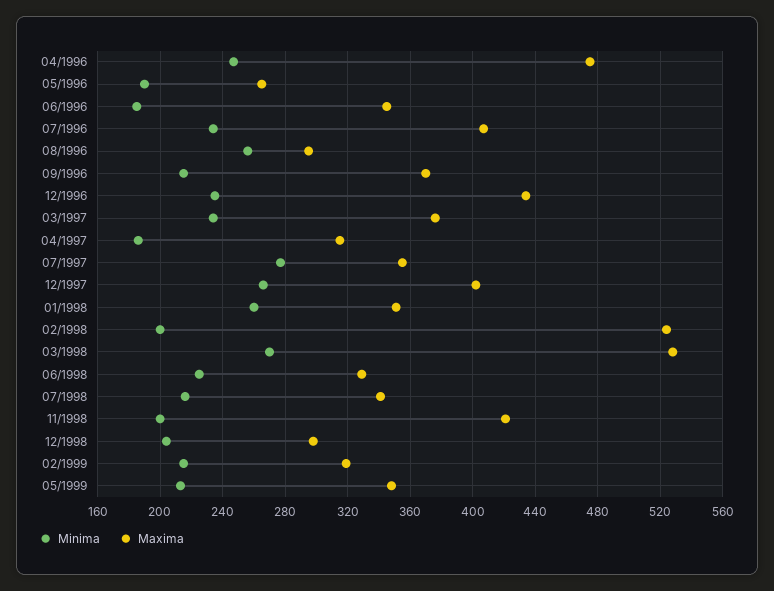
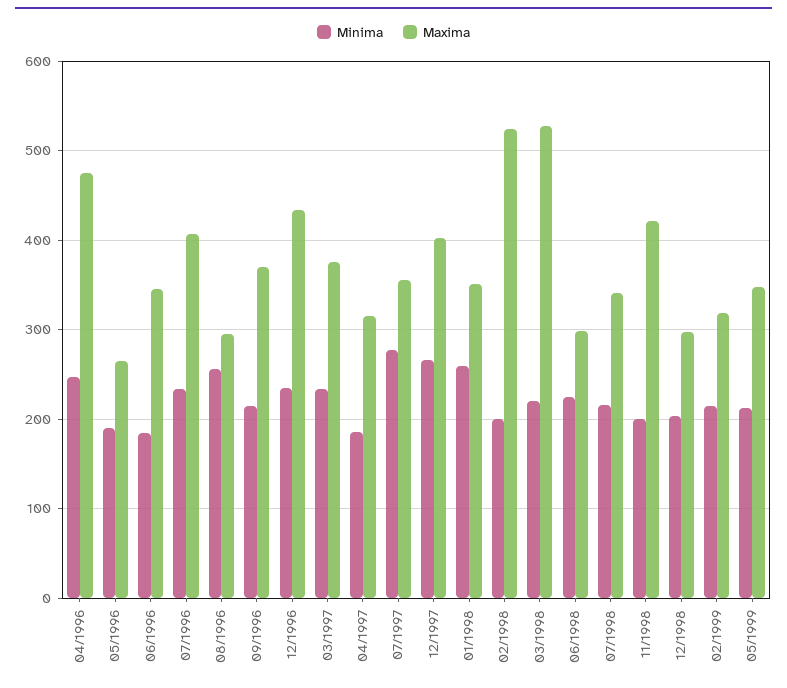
Minima, 03/1998: 270 -> 220
Maxima, 06/1998: 330 -> 300

